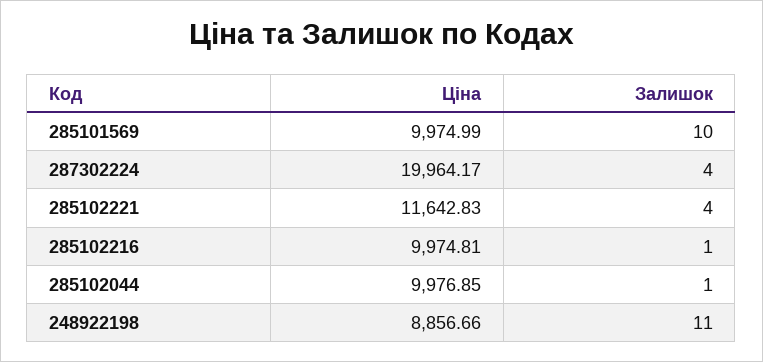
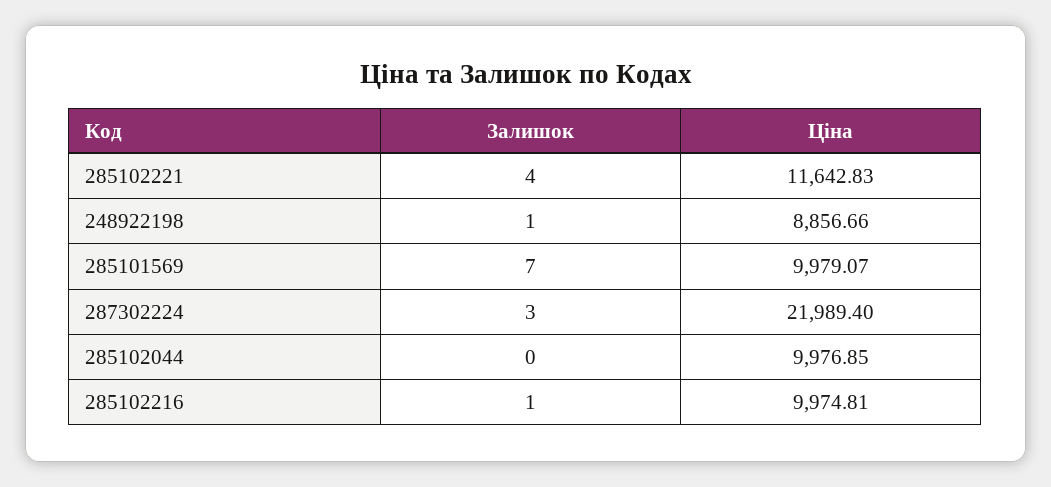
Ціна, 285101569: 9974.99 -> 9979.07
Залишок, 285101569: 10 -> 7
Ціна, 287302224: 19964.17 -> 21989.4
Залишок, 287302224: 4 -> 3
Залишок, 285102044: 1 -> 0
Залишок, 248922198: 11 -> 1

